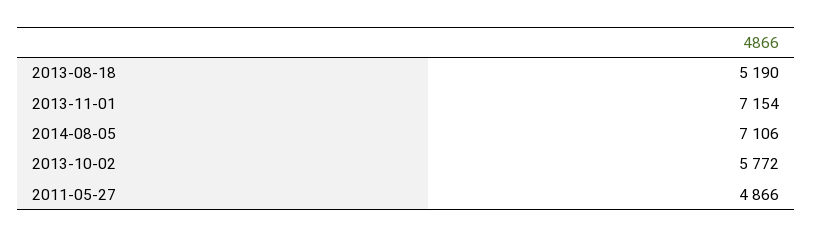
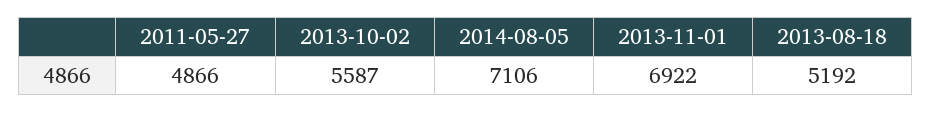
2013-08-18: 5190 -> 5192
2013-11-01: 7154 -> 6922
2013-10-02: 5772 -> 5587

